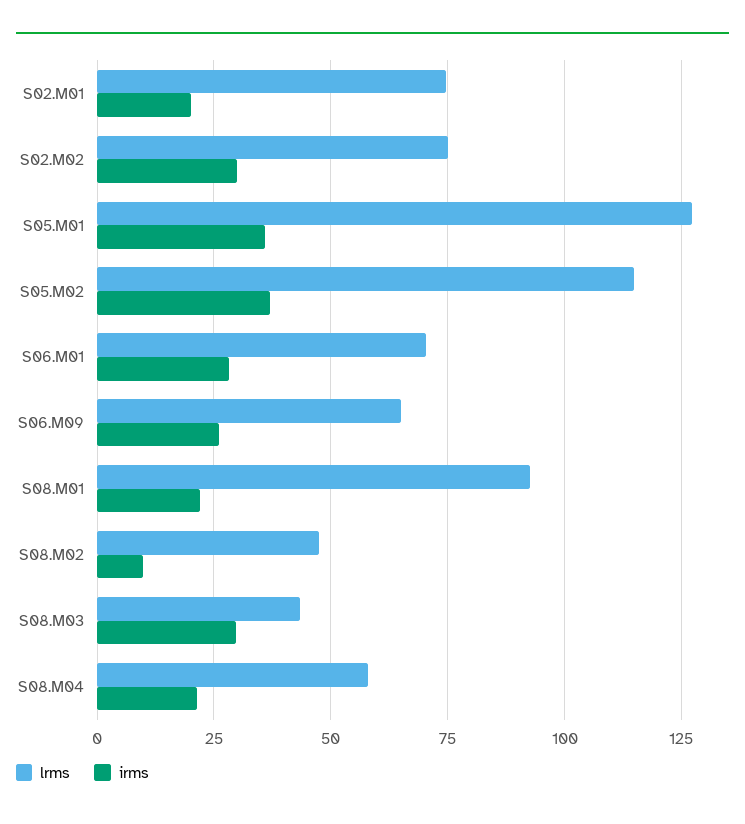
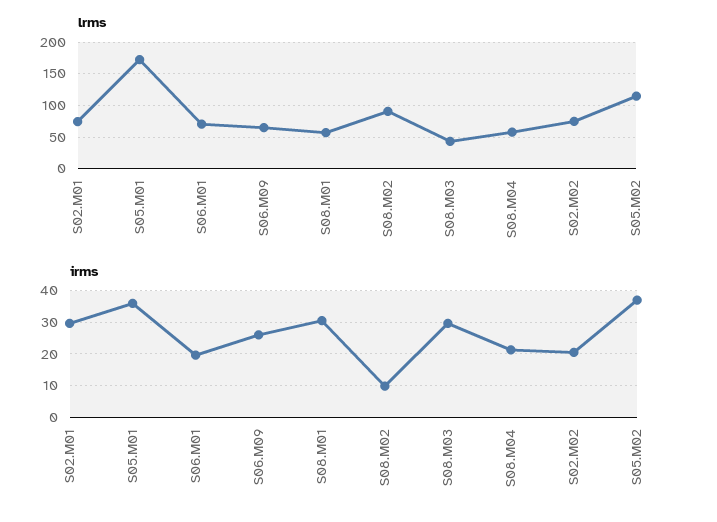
irms, S02.M01: 20 -> 30
irms, S02.M02: 30 -> 20
lrms, S05.M01: 127.5 -> 170
irms, S06.M01: 27.5 -> 20
lrms, S08.M01: 92.5 -> 60
irms, S08.M01: 22.5 -> 30
lrms, S08.M02: 47.5 -> 90

